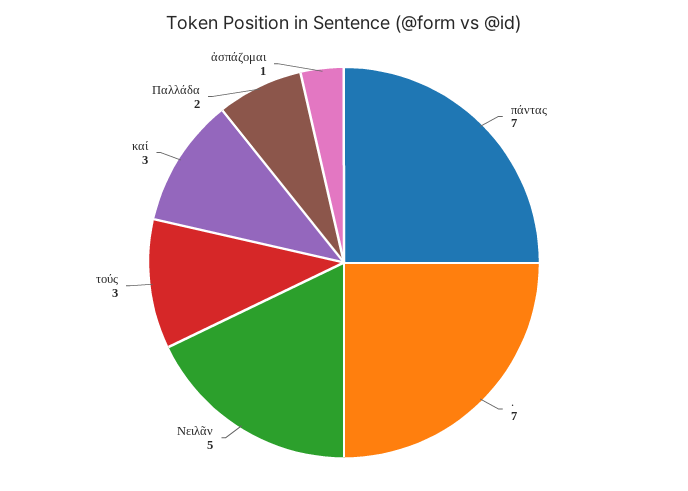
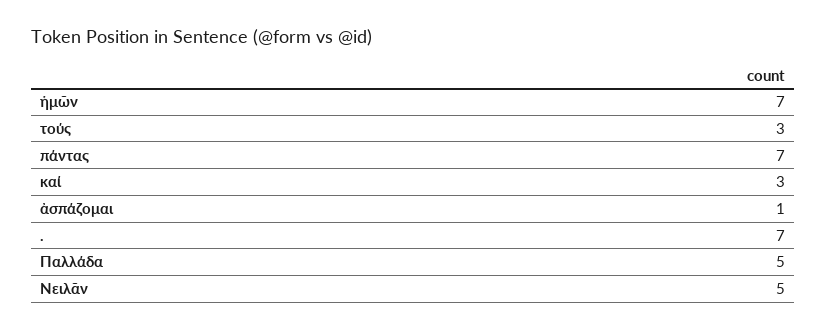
Παλλάδα: 2 -> 5
ἡμῶν: none -> 7

